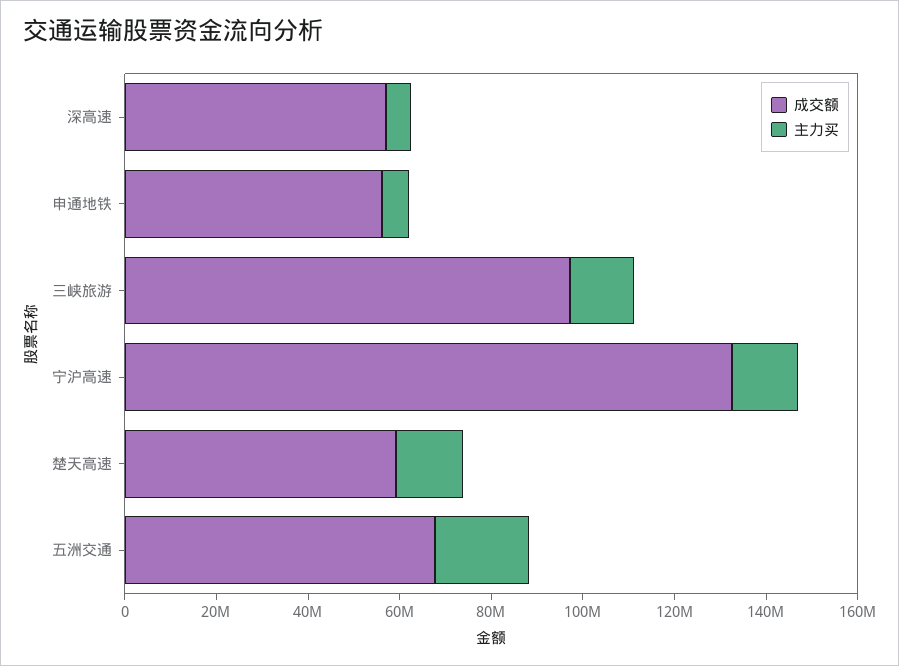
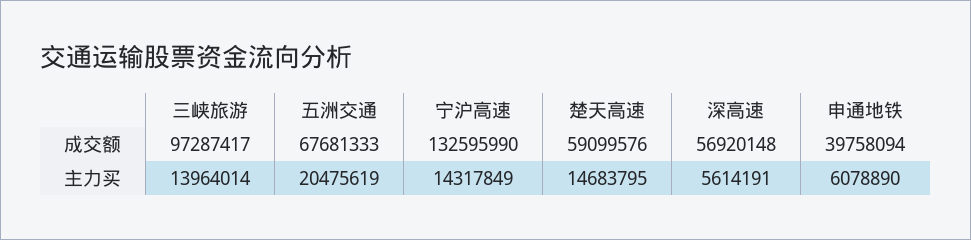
成交额, 申通地铁: 55000000 -> 39758094

